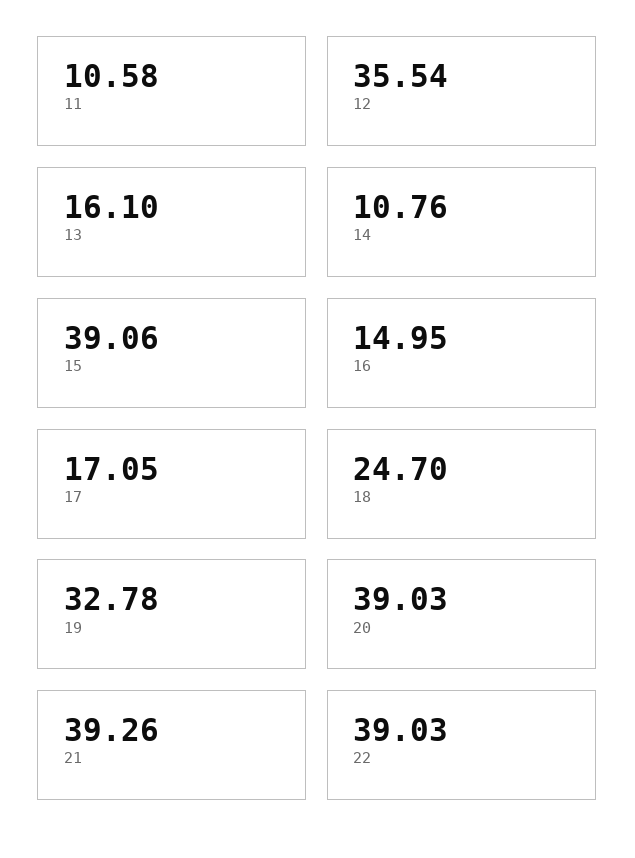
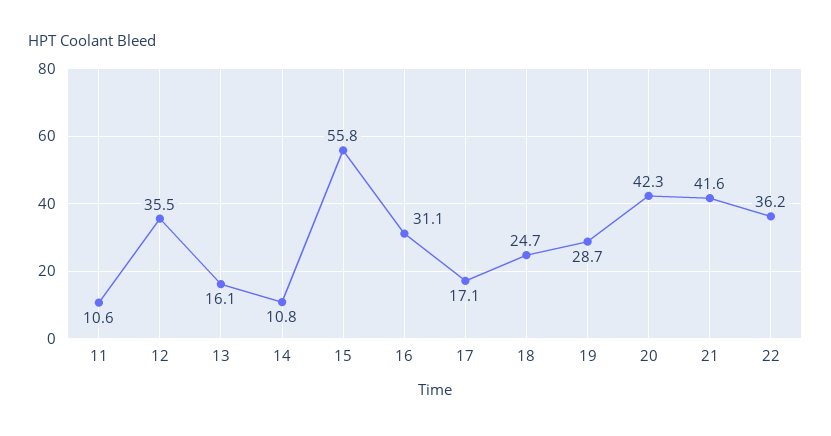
15: 39.06 -> 55.8
16: 14.95 -> 31.1
19: 32.78 -> 28.7
20: 39.03 -> 42.3
21: 39.26 -> 41.6
22: 39.03 -> 36.2

